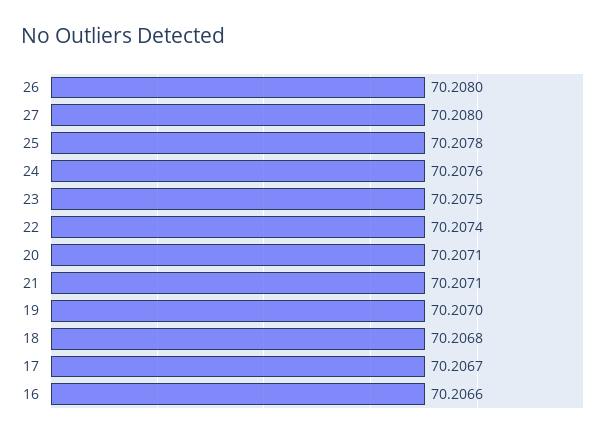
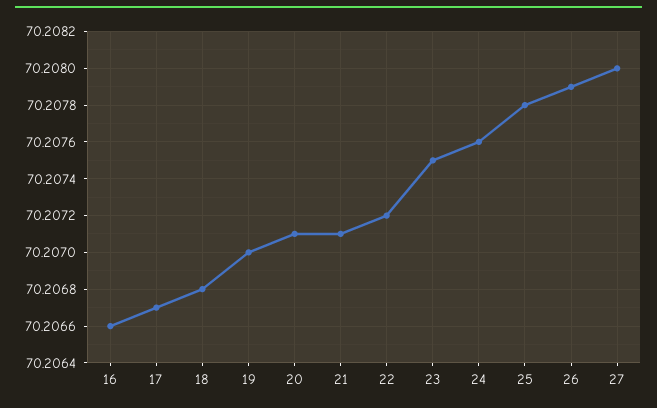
26: 70.208 -> 70.2079
22: 70.2074 -> 70.2072

